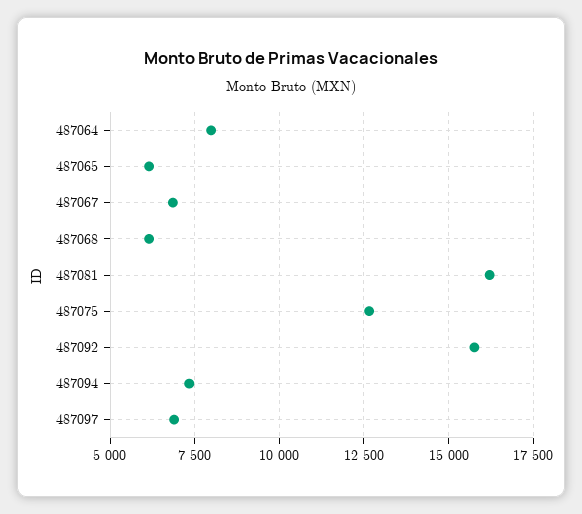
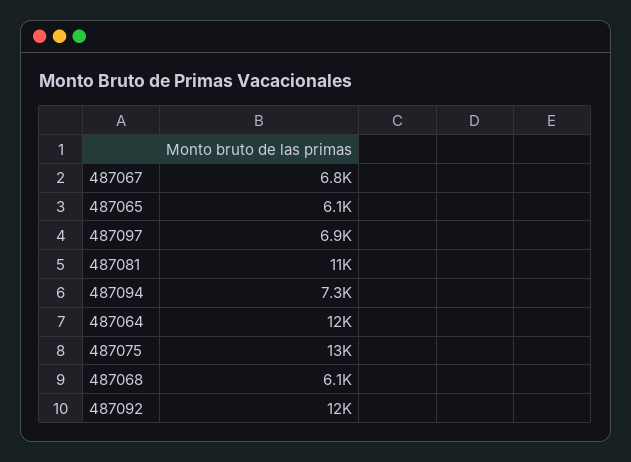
487064: 8000 -> 12000
487081: 16250 -> 11000
487092: 15750 -> 12000

